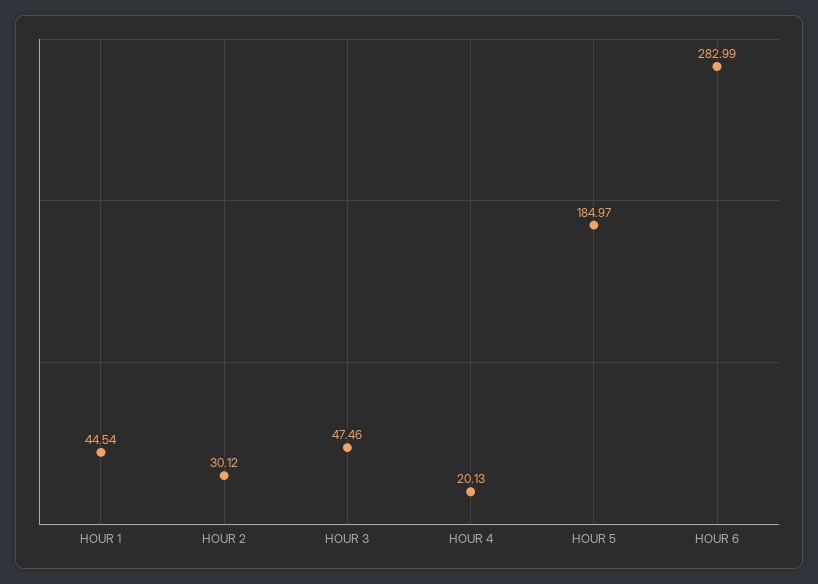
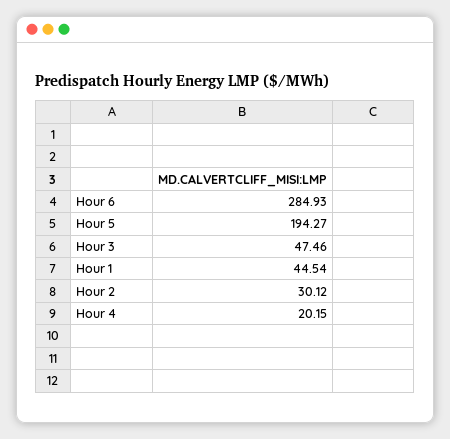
HOUR 4: 20.13 -> 20.15
HOUR 5: 184.97 -> 194.27
HOUR 6: 282.99 -> 284.93

